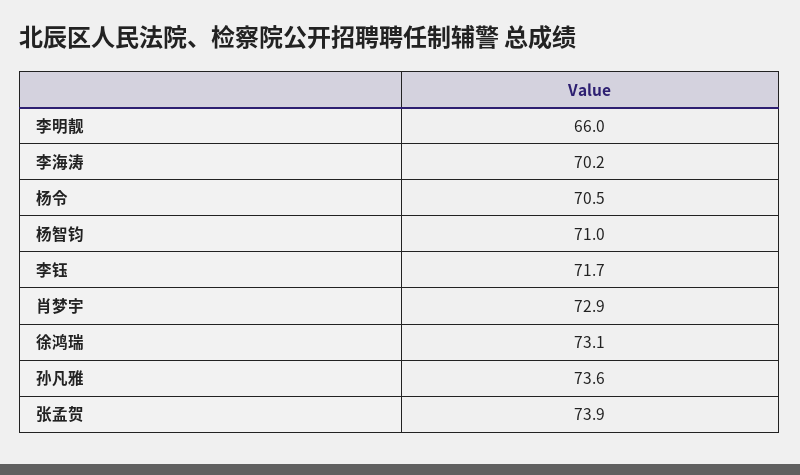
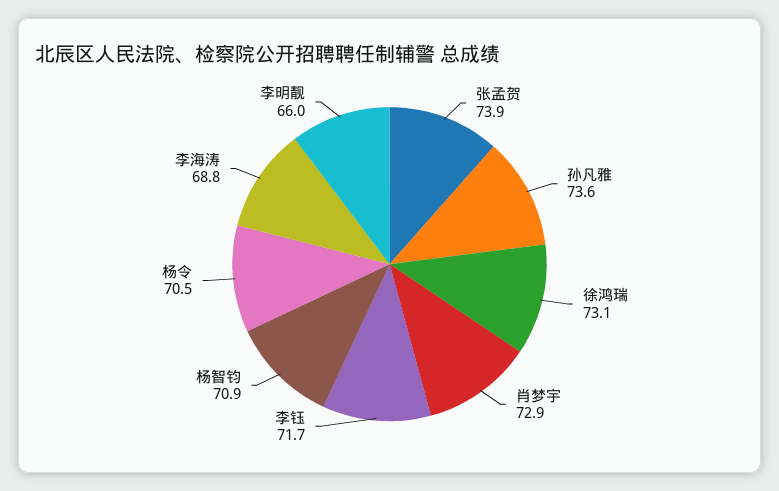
李海涛: 70.2 -> 68.8
杨智钧: 71 -> 70.9

